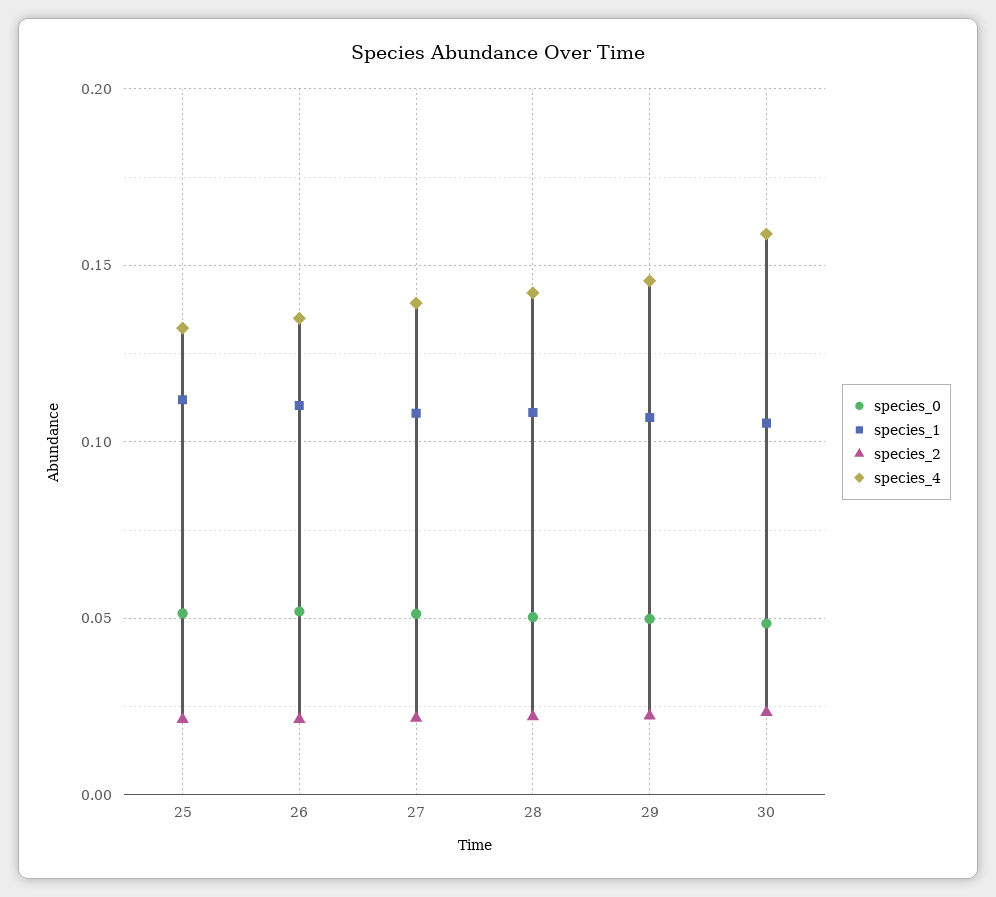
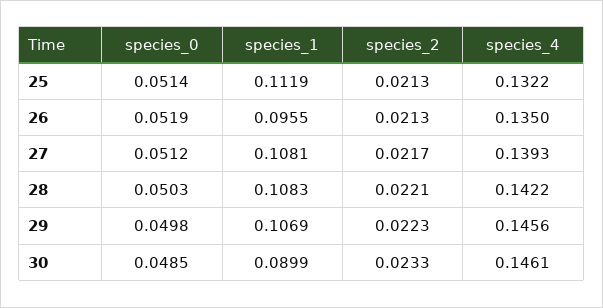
species_1, 26: 0.11 -> 0.0955
species_1, 30: 0.105 -> 0.0899
species_4, 30: 0.16 -> 0.1461

